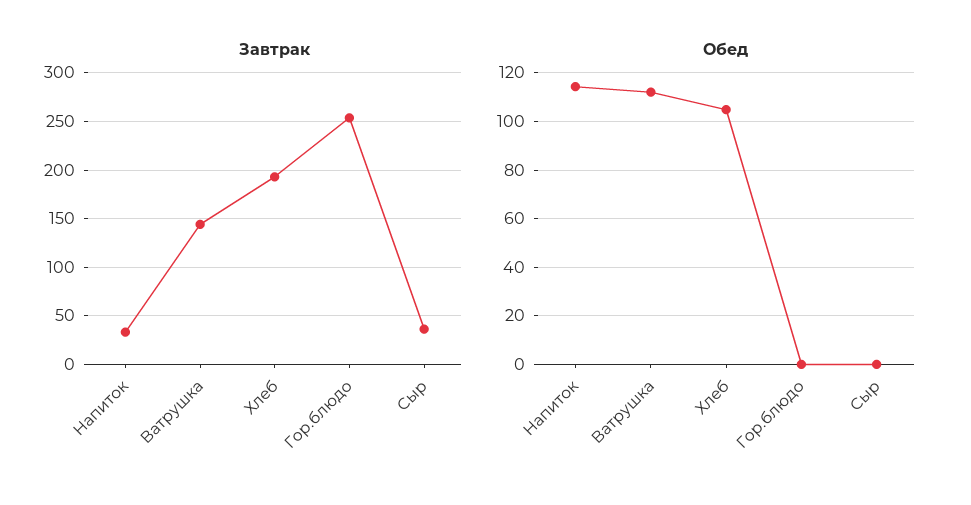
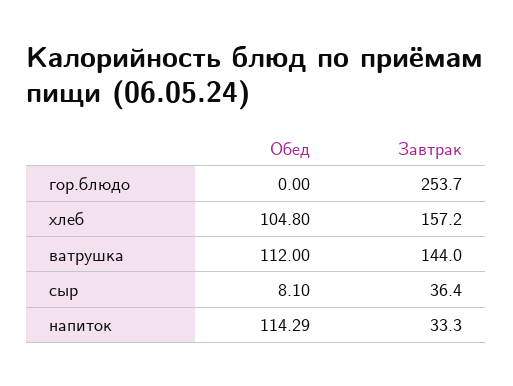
Завтрак, Хлеб: 190 -> 157.2
Обед, Сыр: 0 -> 8.1

